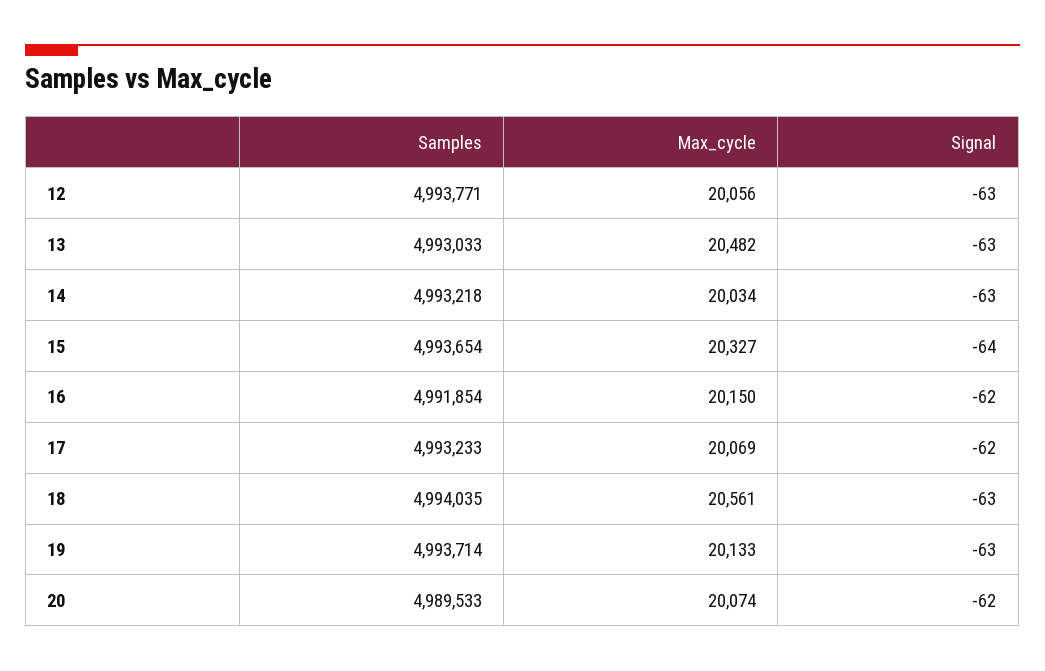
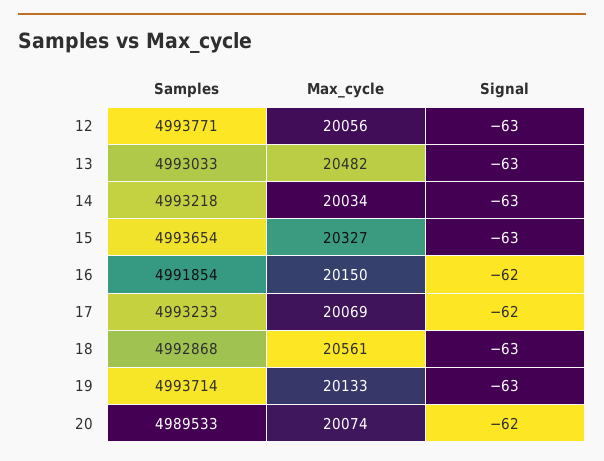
Signal, 15: -64 -> -63
Samples, 18: 4994035 -> 4992868

